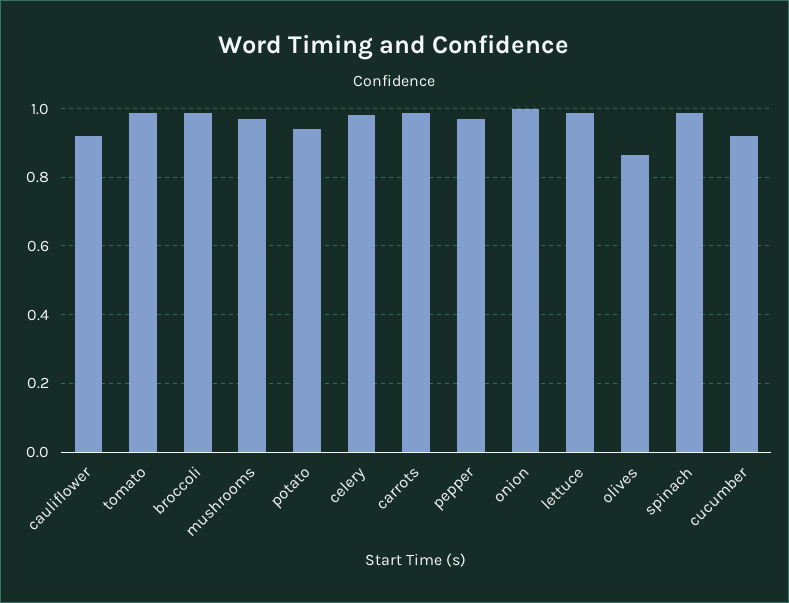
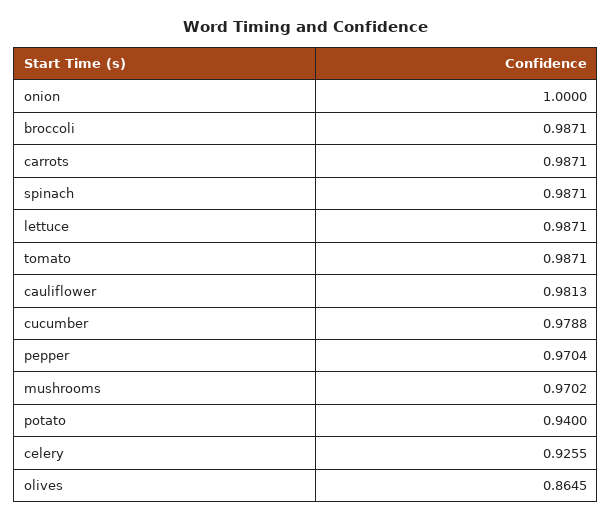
cauliflower: 0.92 -> 0.9813
celery: 0.98 -> 0.9255
cucumber: 0.92 -> 0.9788

